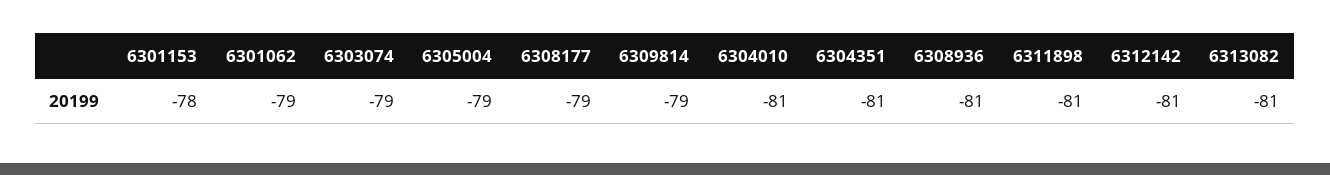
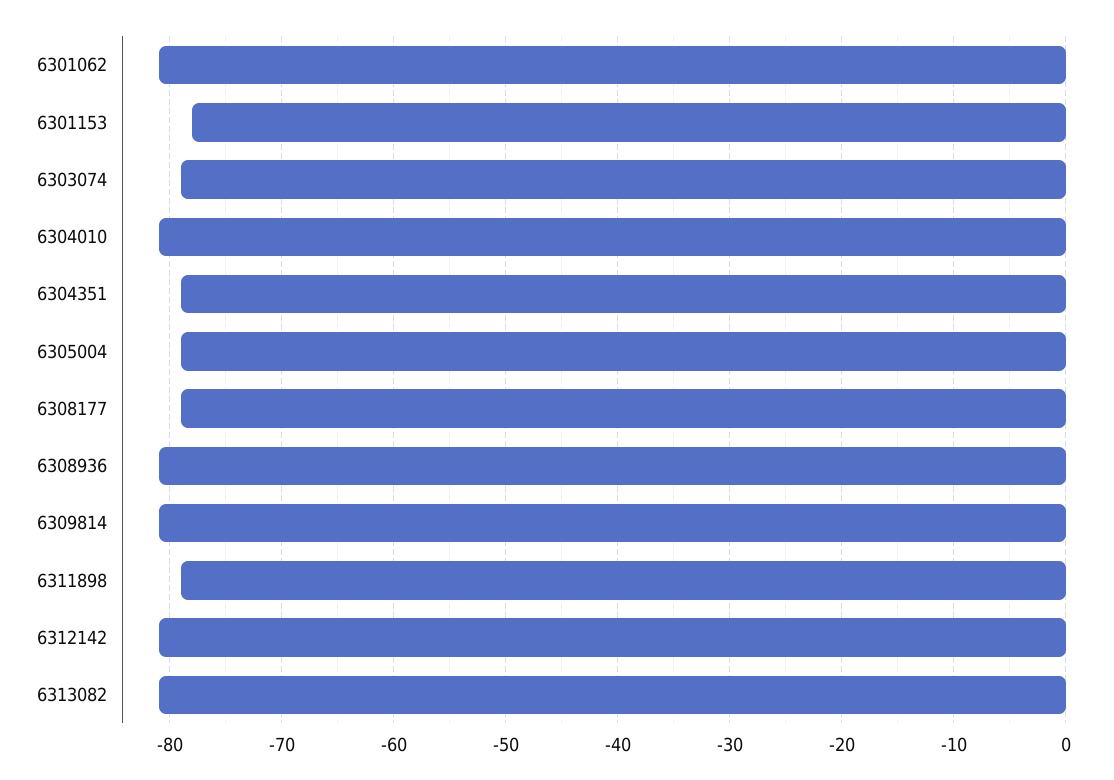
6301062: -79 -> -81
6309814: -79 -> -81
6304351: -81 -> -79
6311898: -81 -> -79

